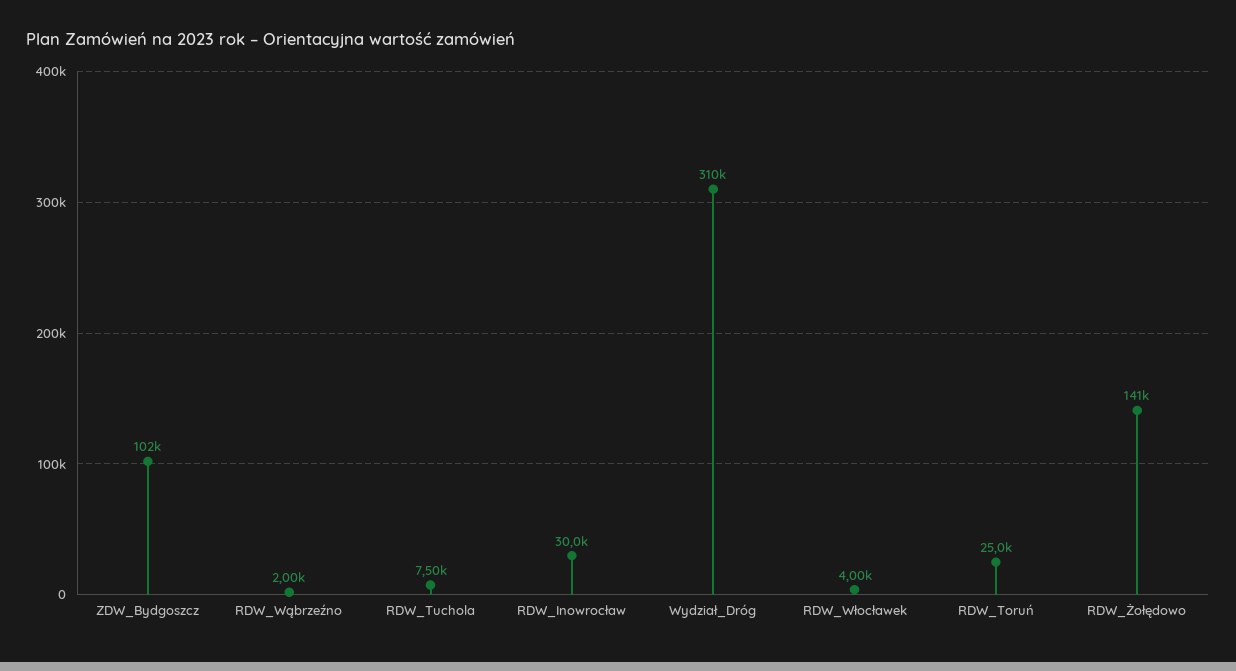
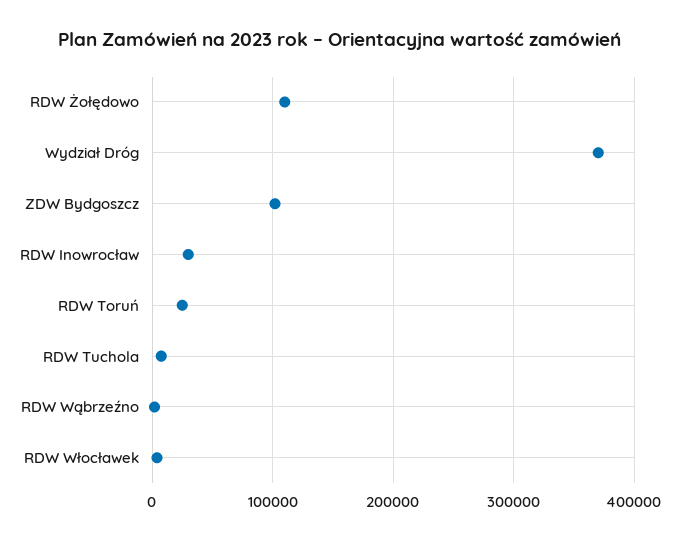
Wydział_Dróg: 310000 -> 370000
RDW_Żołędowo: 141000 -> 110000

